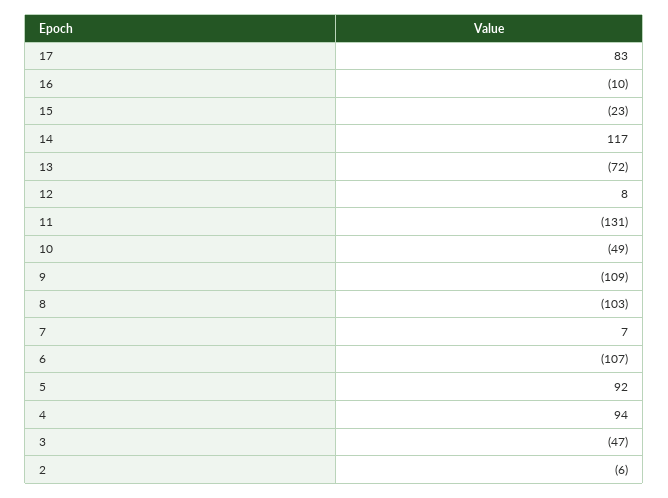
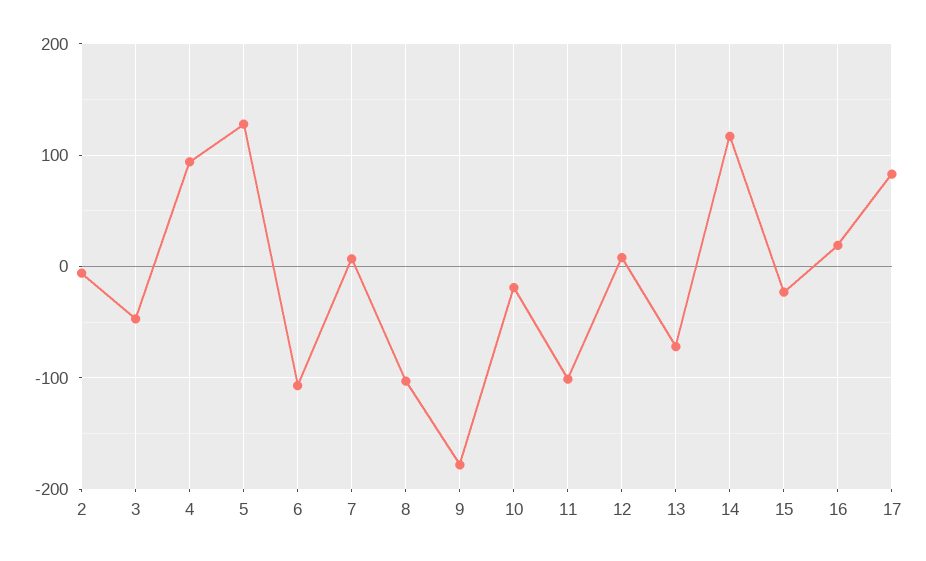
16: -10 -> 20
11: -131 -> -100
10: -49 -> -20
9: -109 -> -180
5: 92 -> 130

